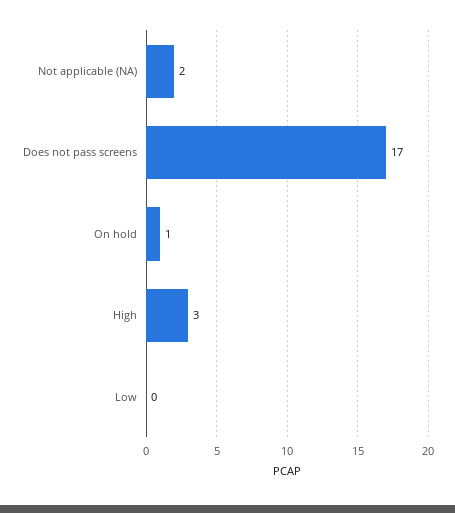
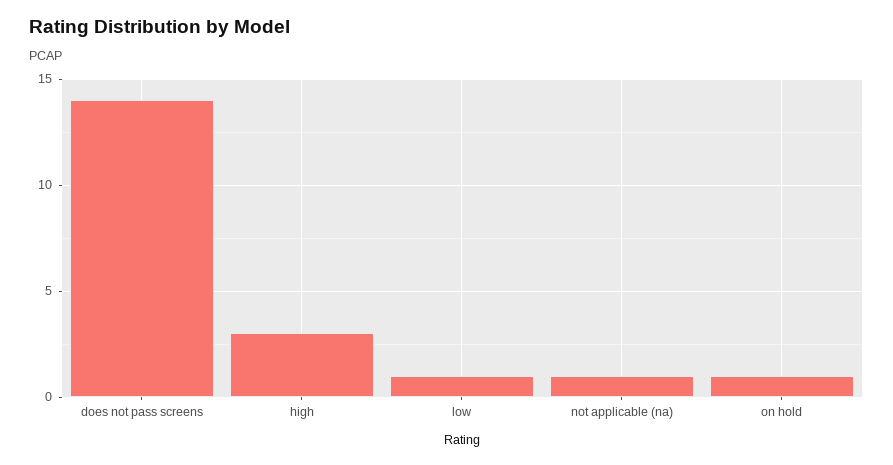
Not applicable (NA): 2 -> 1
Does not pass screens: 17 -> 14
Low: 0 -> 1

